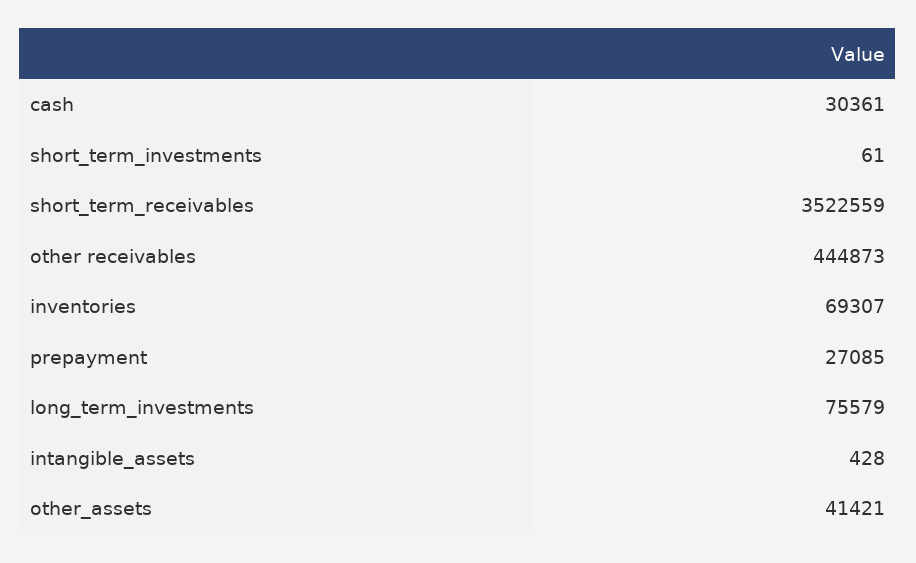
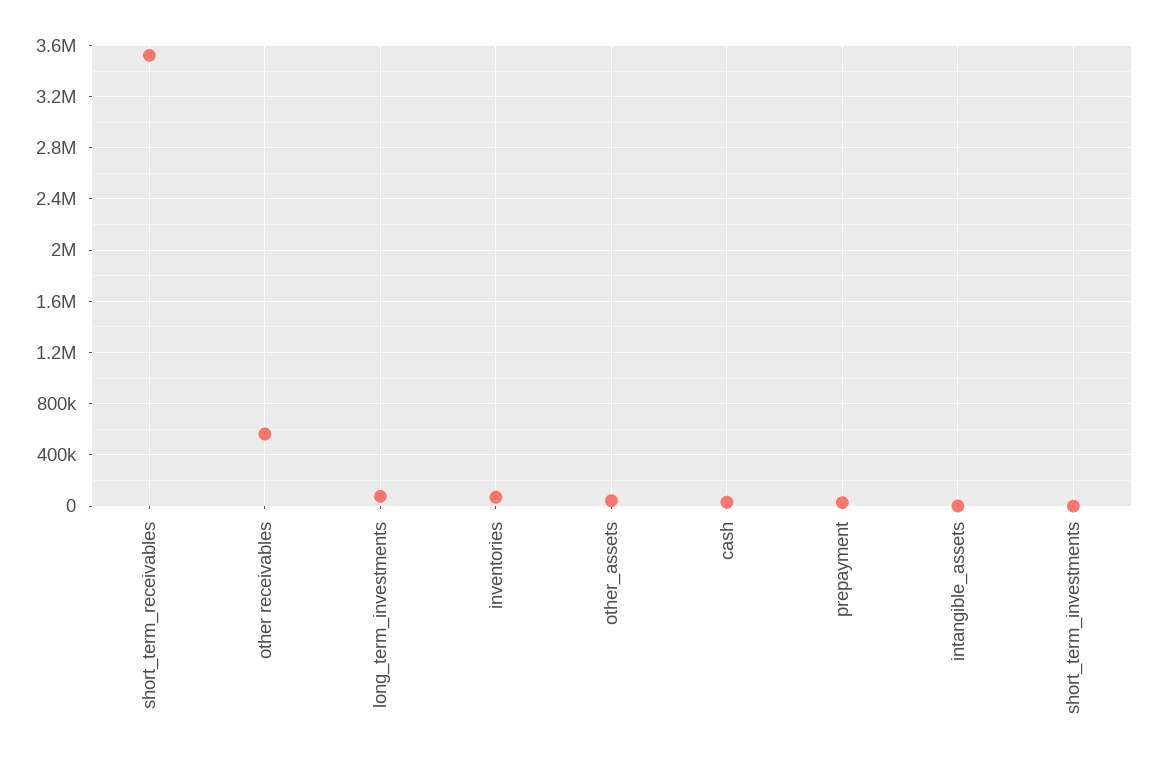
other receivables: 444873 -> 550000

